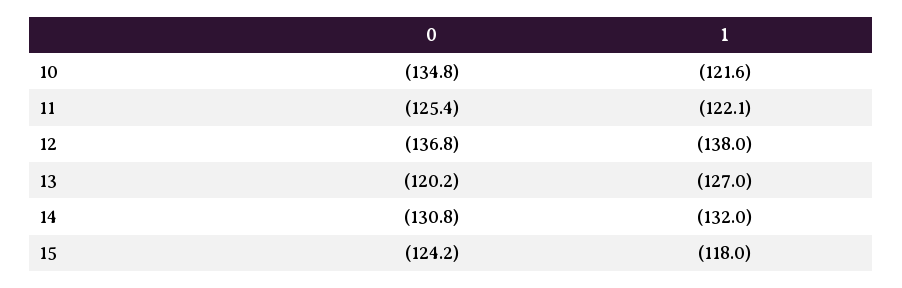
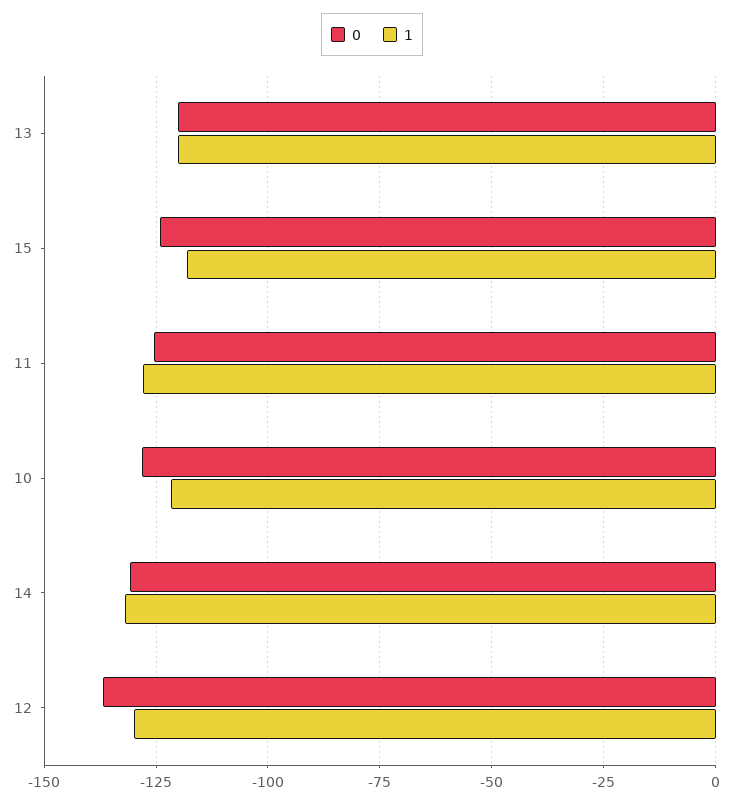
0, 10: -134.8 -> -127.5
1, 11: -122.1 -> -127.5
1, 12: -138 -> -130
1, 13: -127 -> -120

